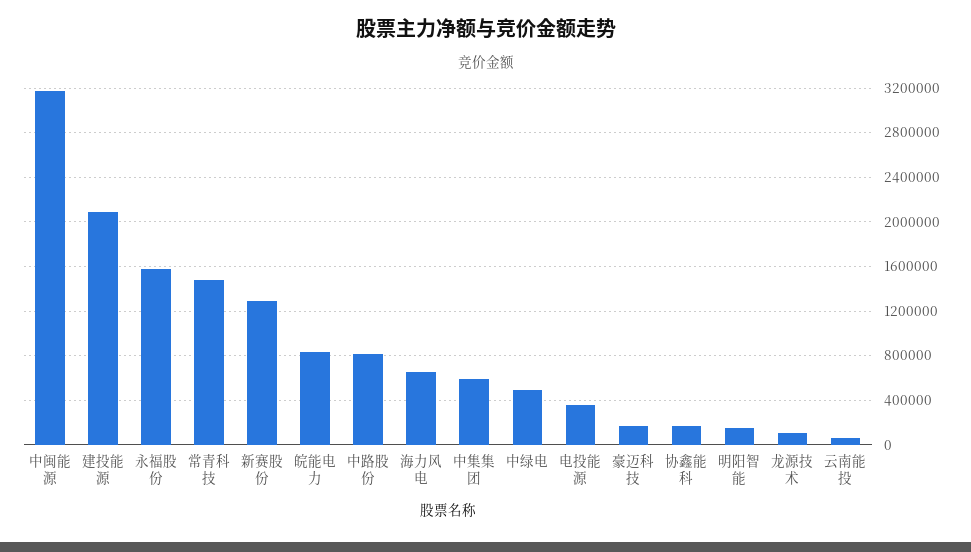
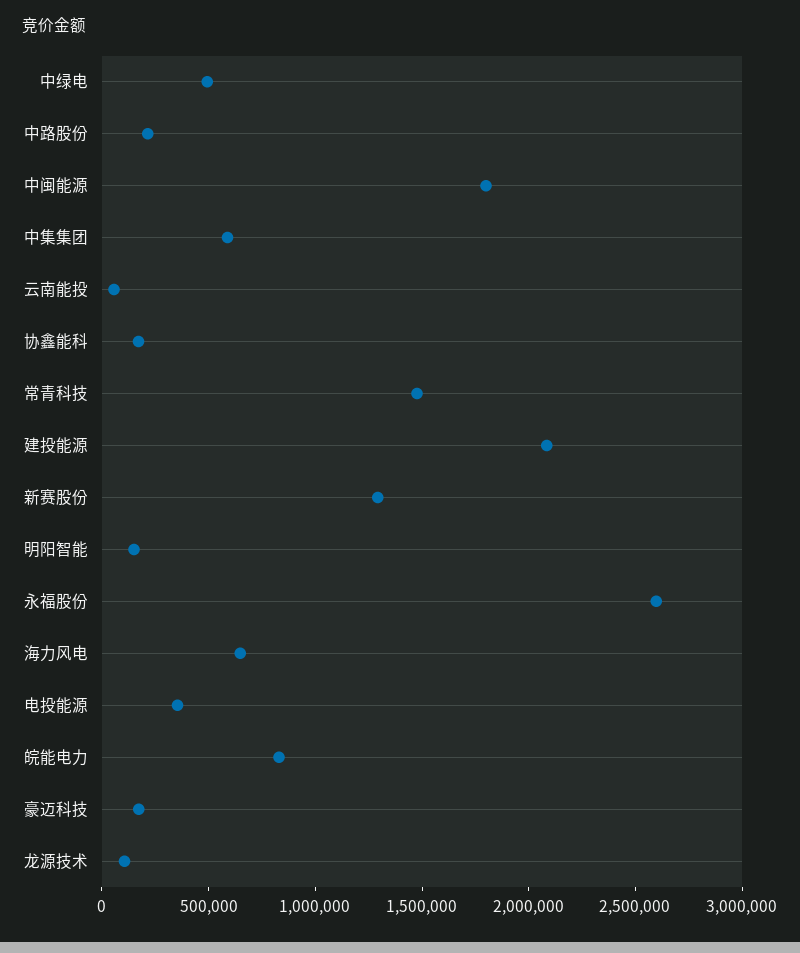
中闽能源: 3200000 -> 1800000
永福股份: 1600000 -> 2600000
中路股份: 800000 -> 200000

